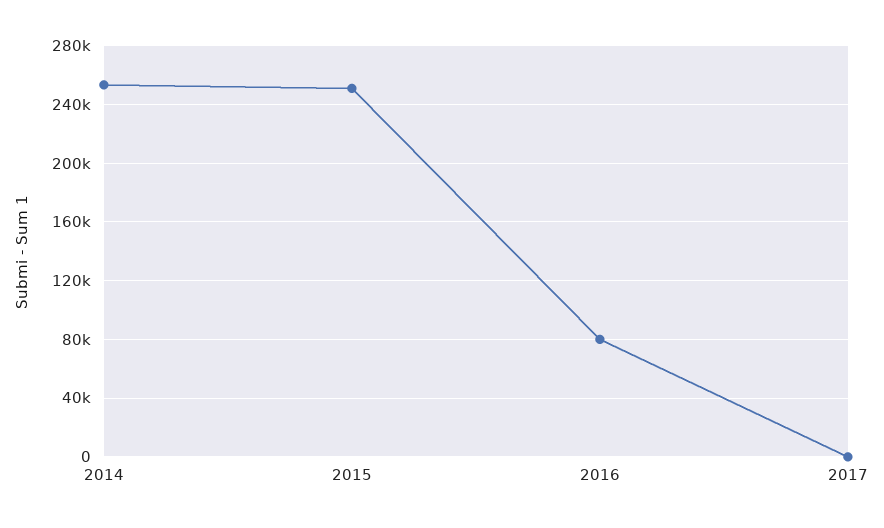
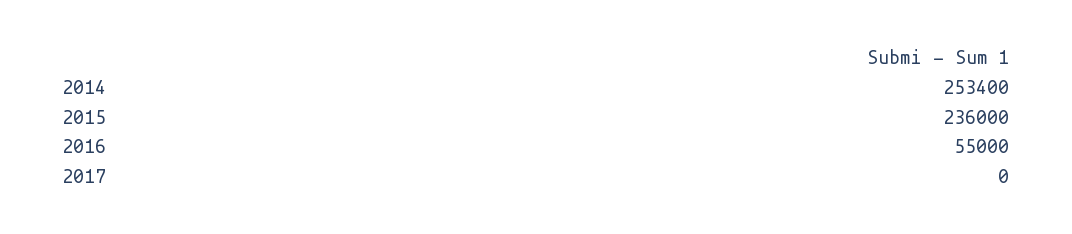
2015: 250000 -> 236000
2016: 80000 -> 55000

